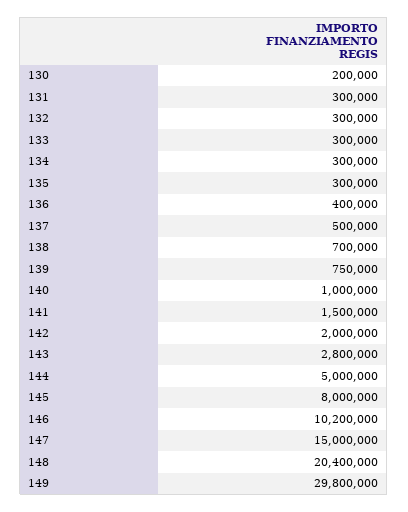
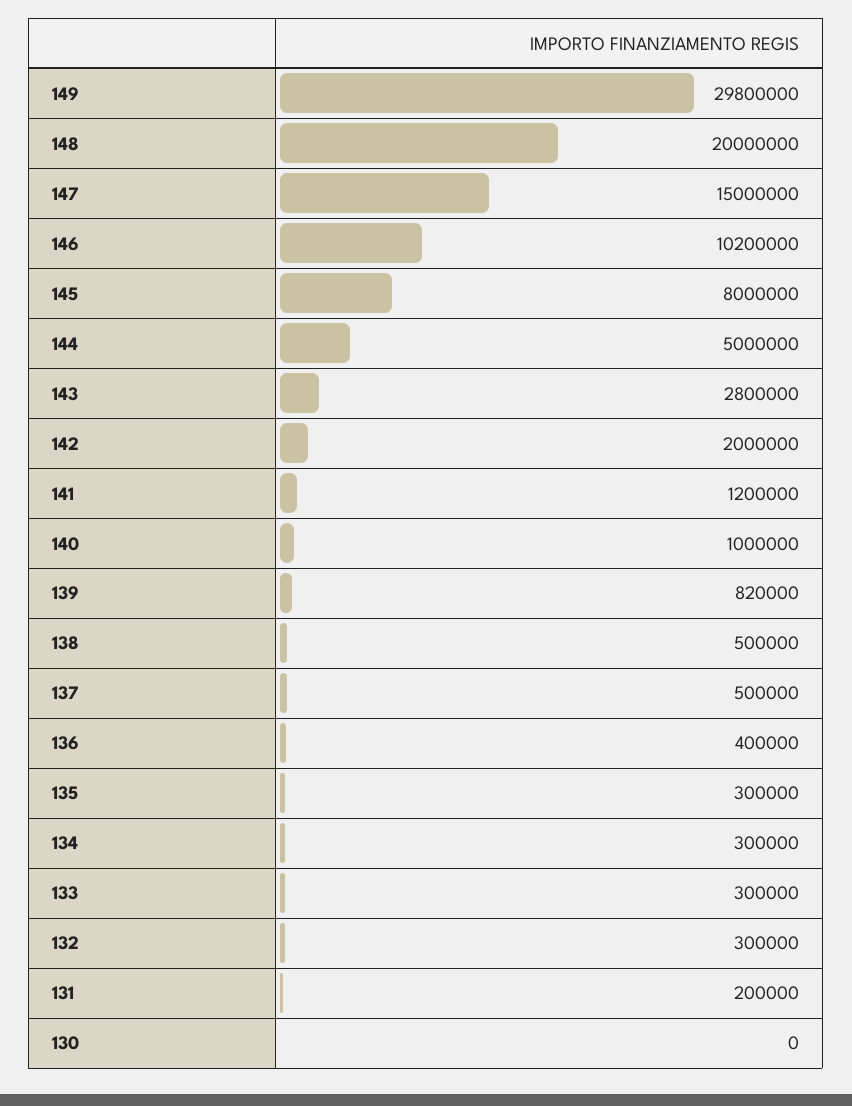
130: 200000 -> 0
131: 300000 -> 200000
138: 700000 -> 500000
139: 750000 -> 820000
141: 1500000 -> 1200000
148: 20400000 -> 20000000

